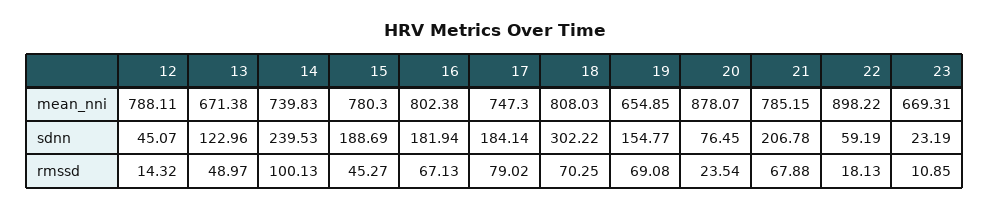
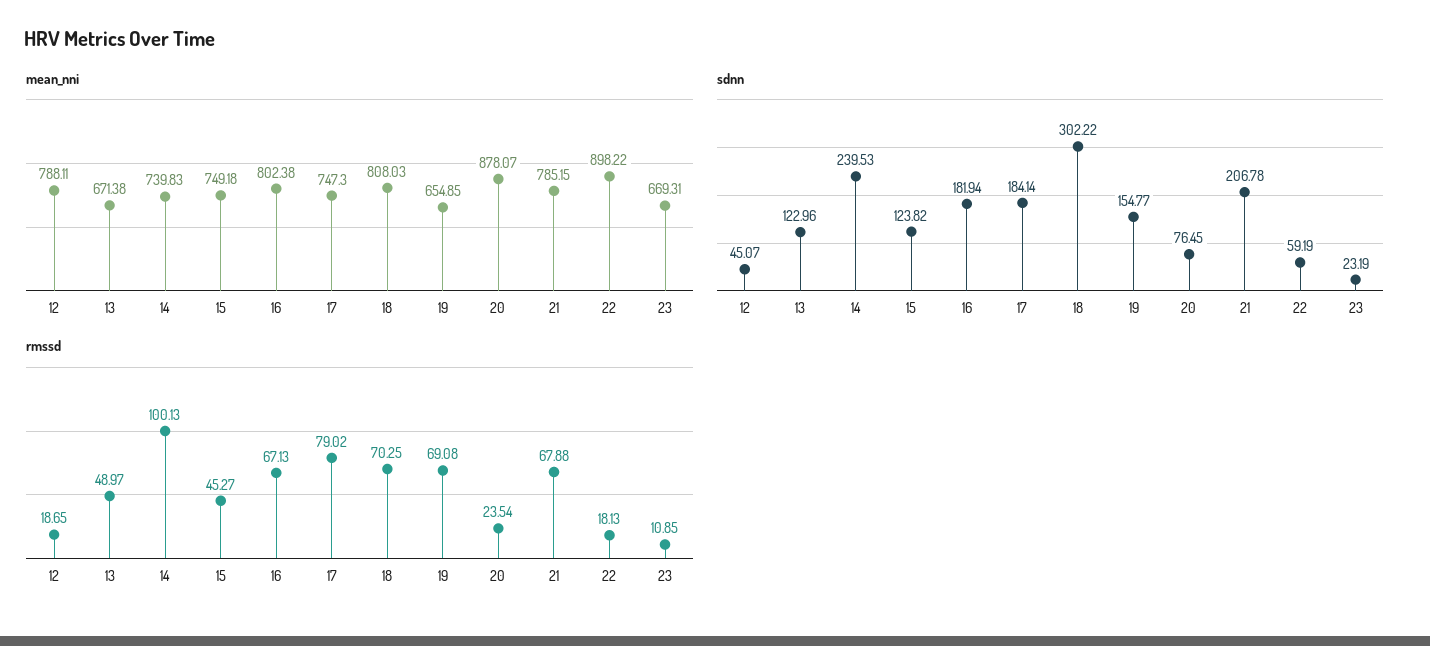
mean_nni, 15: 780.3 -> 749.18
sdnn, 15: 188.69 -> 123.82
rmssd, 12: 14.32 -> 18.65

